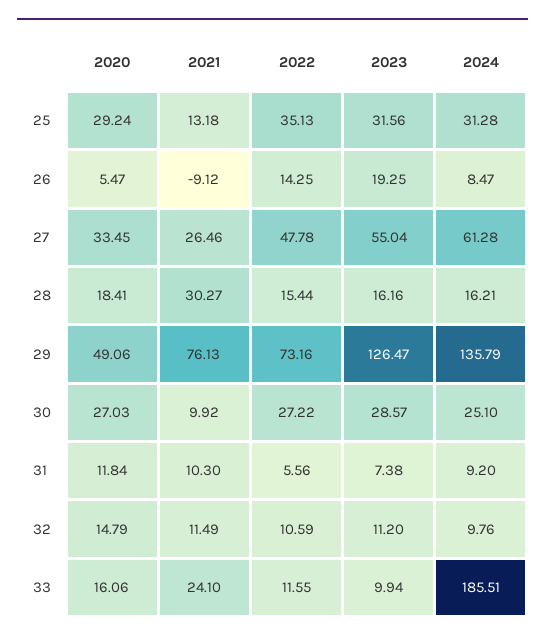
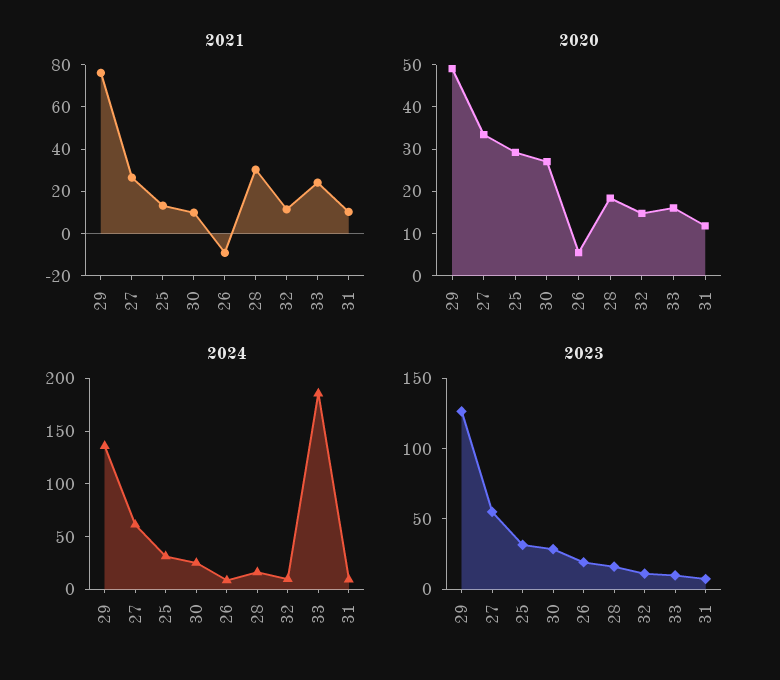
2022, 25: 35.13 -> none
2022, 26: 14.25 -> none
2022, 27: 47.78 -> none
2022, 28: 15.44 -> none
2022, 29: 73.16 -> none
2022, 30: 27.22 -> none
2022, 31: 5.56 -> none
2022, 32: 10.59 -> none
2022, 33: 11.55 -> none

